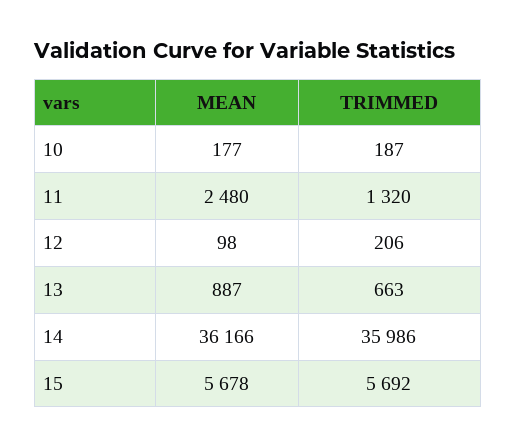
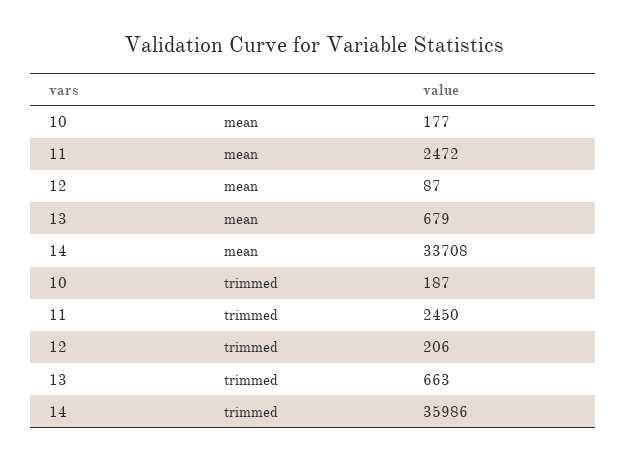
MEAN, 11: 2480 -> 2472
TRIMMED, 11: 1320 -> 2450
MEAN, 12: 98 -> 87
MEAN, 13: 887 -> 679
MEAN, 14: 36166 -> 33708
MEAN, 15: 5678 -> none
TRIMMED, 15: 5692 -> none

